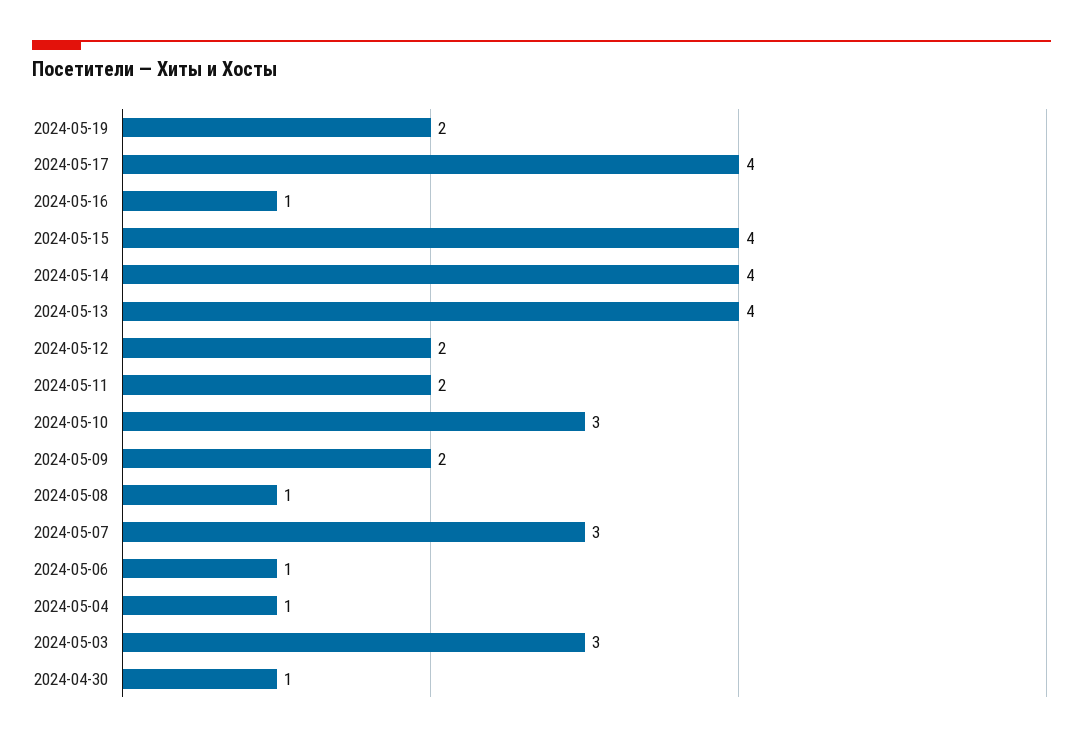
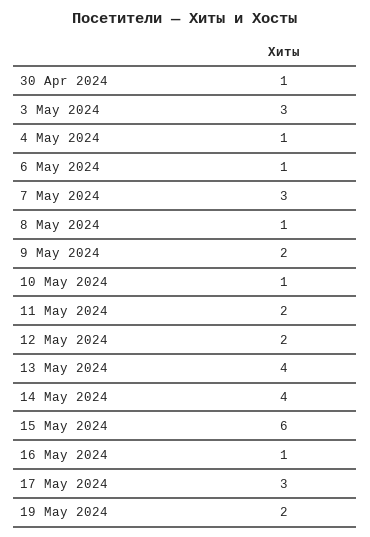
2024-05-17: 4 -> 3
2024-05-15: 4 -> 6
2024-05-10: 3 -> 1

